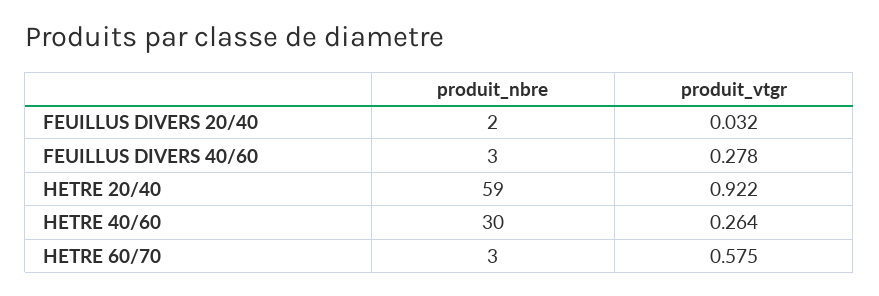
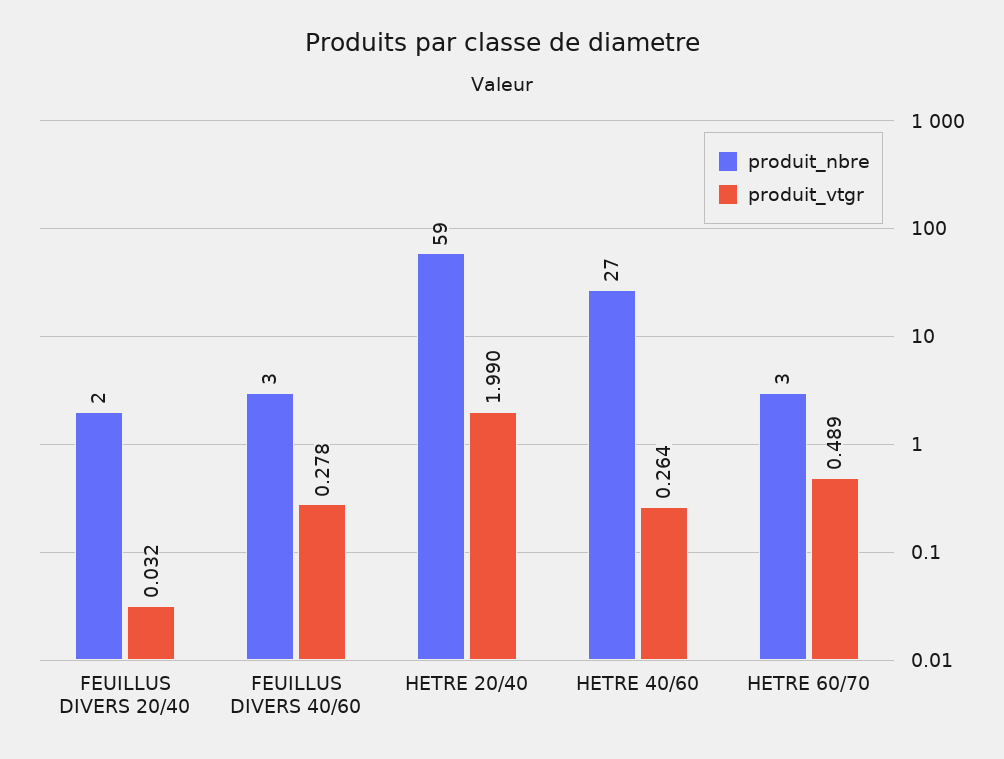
produit_vtgr, HETRE 20/40: 0.922 -> 1.99
produit_nbre, HETRE 40/60: 30 -> 27
produit_vtgr, HETRE 60/70: 0.575 -> 0.489

